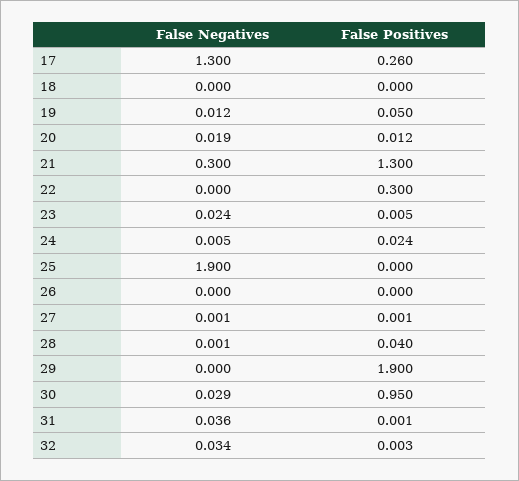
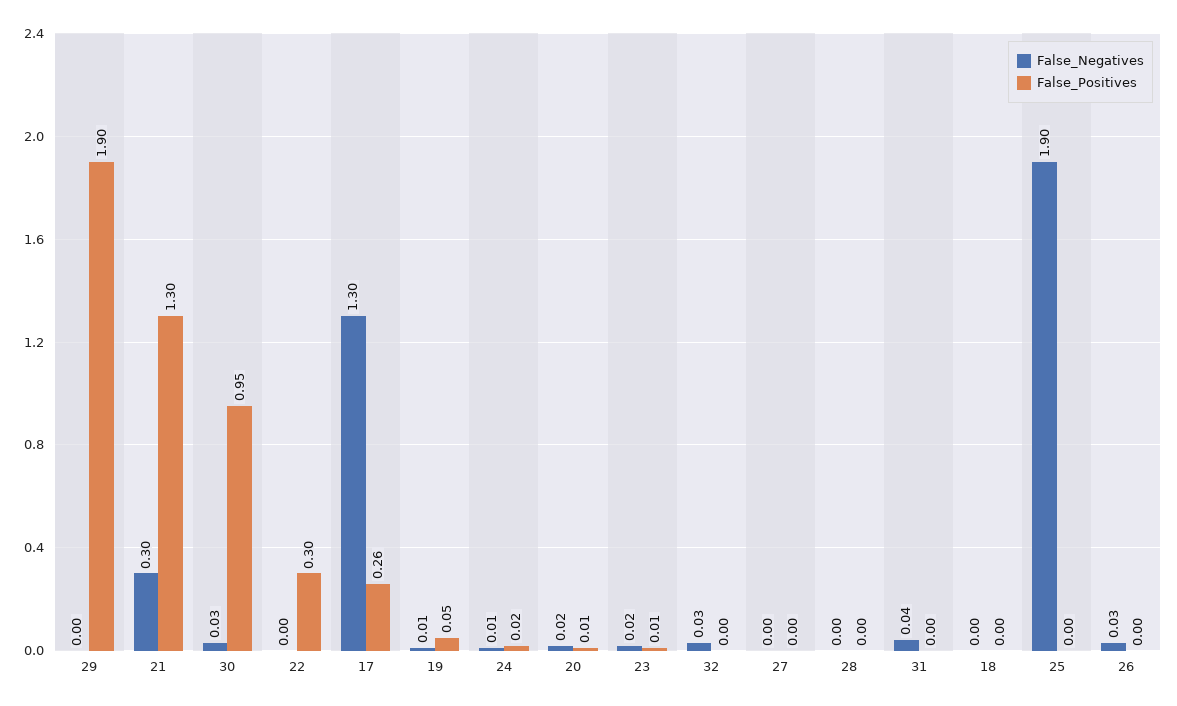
False Negatives, 26: 0 -> 0.03
False Positives, 28: 0.04 -> 0

